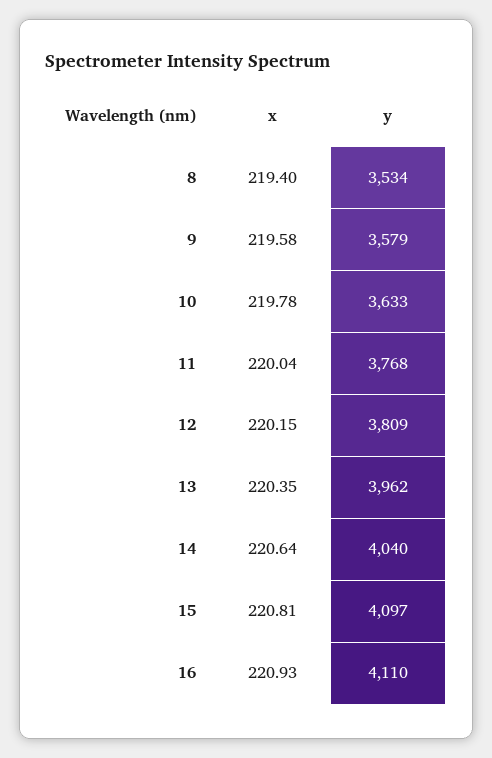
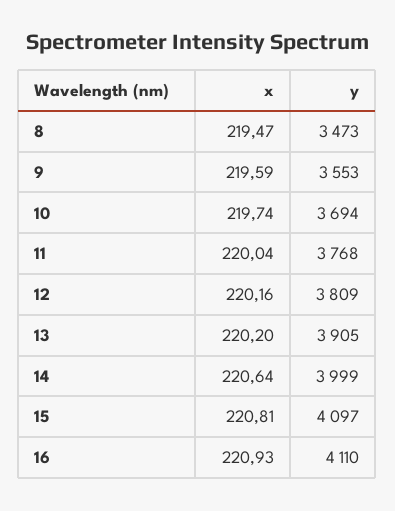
x, 8: 219.4 -> 219.47
y, 8: 3534 -> 3473
x, 9: 219.58 -> 219.59
y, 9: 3579 -> 3553
x, 10: 219.78 -> 219.74
y, 10: 3633 -> 3694
x, 12: 220.15 -> 220.16
x, 13: 220.35 -> 220.2
y, 13: 3962 -> 3905
y, 14: 4040 -> 3999

